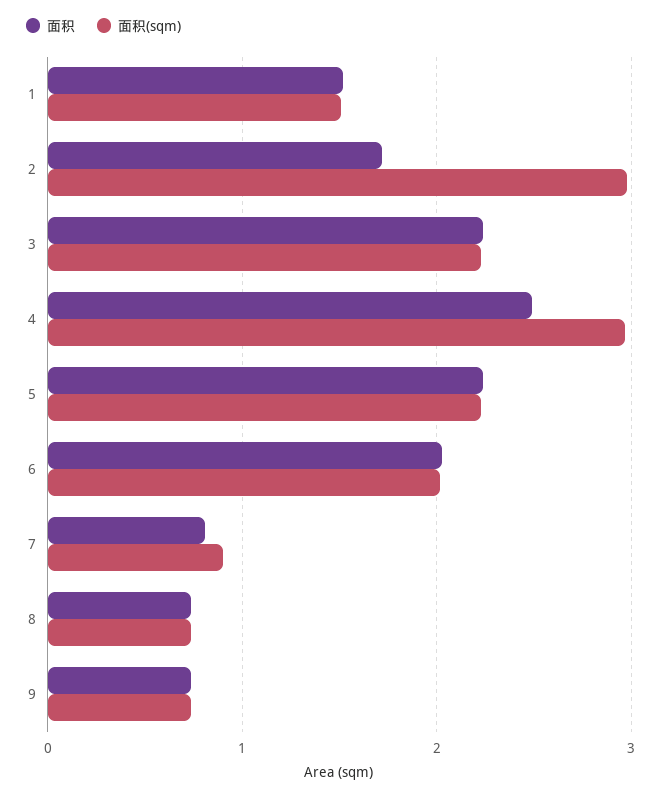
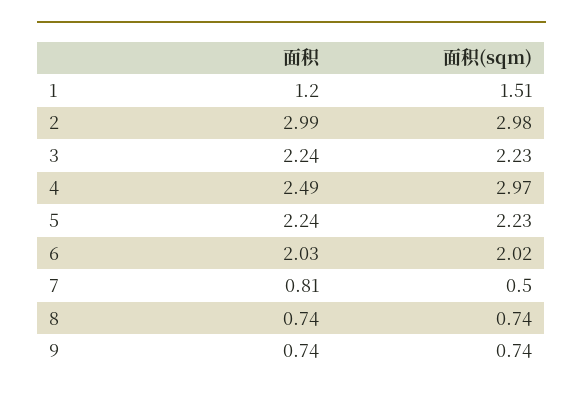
面积, 1: 1.5 -> 1.2
面积, 2: 1.7 -> 2.99
面积(sqm), 7: 0.9 -> 0.5

